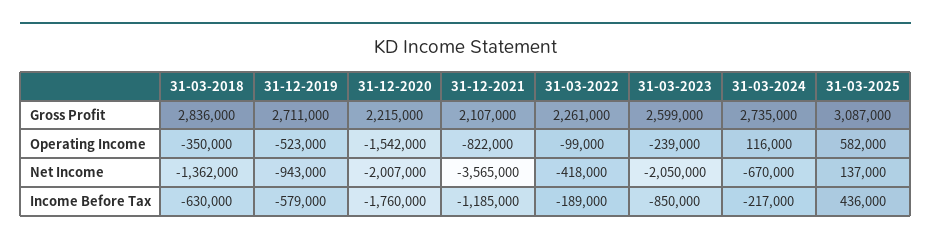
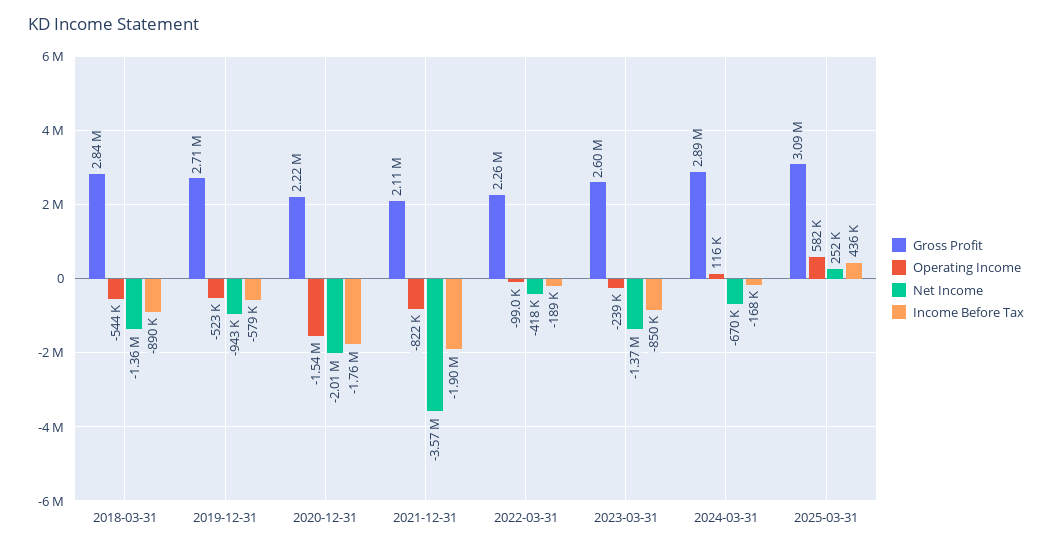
Gross Profit, 31-03-2024: 2735000 -> 2890000
Operating Income, 31-03-2018: -350000 -> -544000
Net Income, 31-03-2023: -2050000 -> -1370000
Net Income, 31-03-2025: 137000 -> 252000
Income Before Tax, 31-03-2018: -630000 -> -890000
Income Before Tax, 31-12-2021: -1185000 -> -1900000
Income Before Tax, 31-03-2024: -217000 -> -168000

